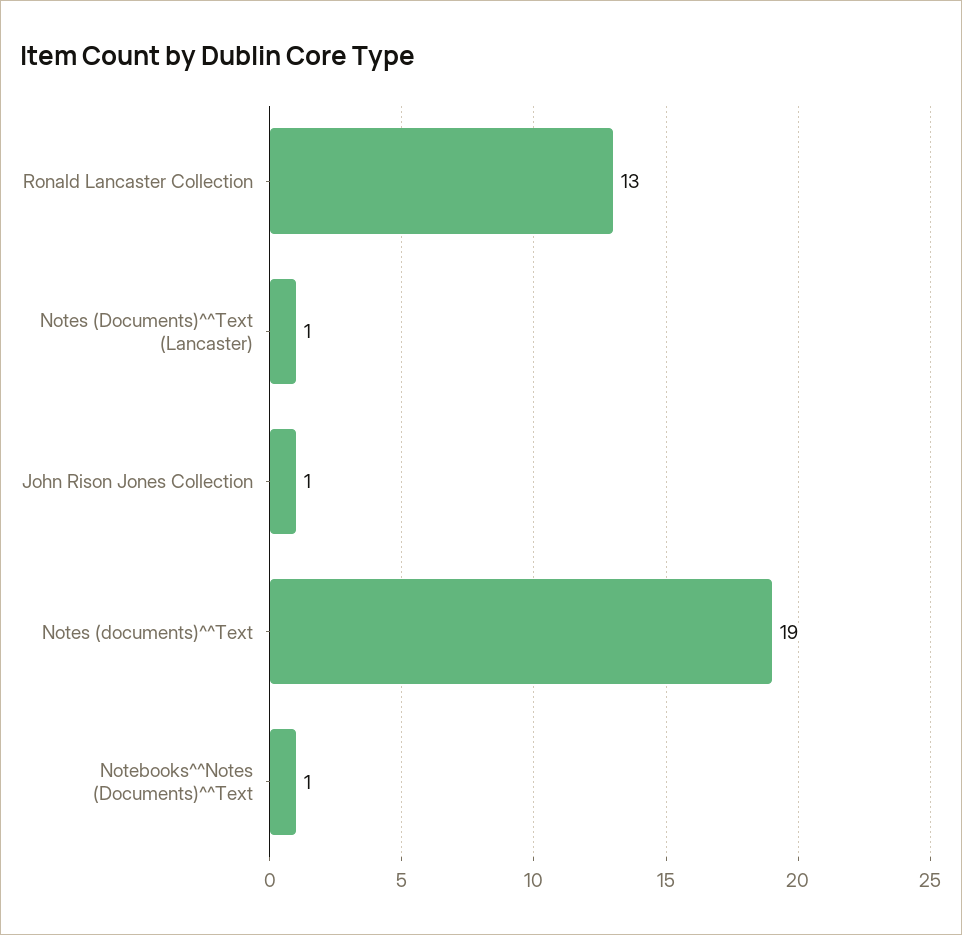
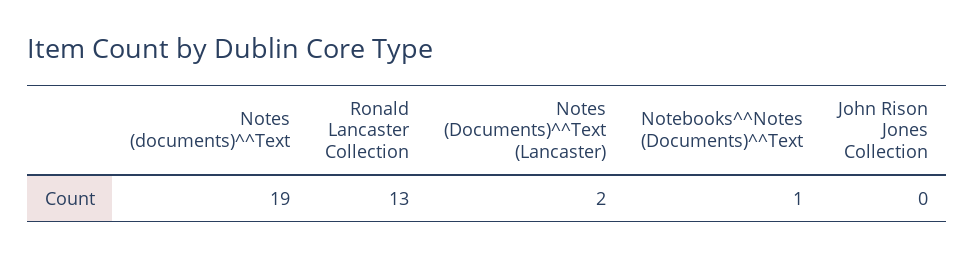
Notes (Documents)^^Text (Lancaster): 1 -> 2
John Rison Jones Collection: 1 -> 0

